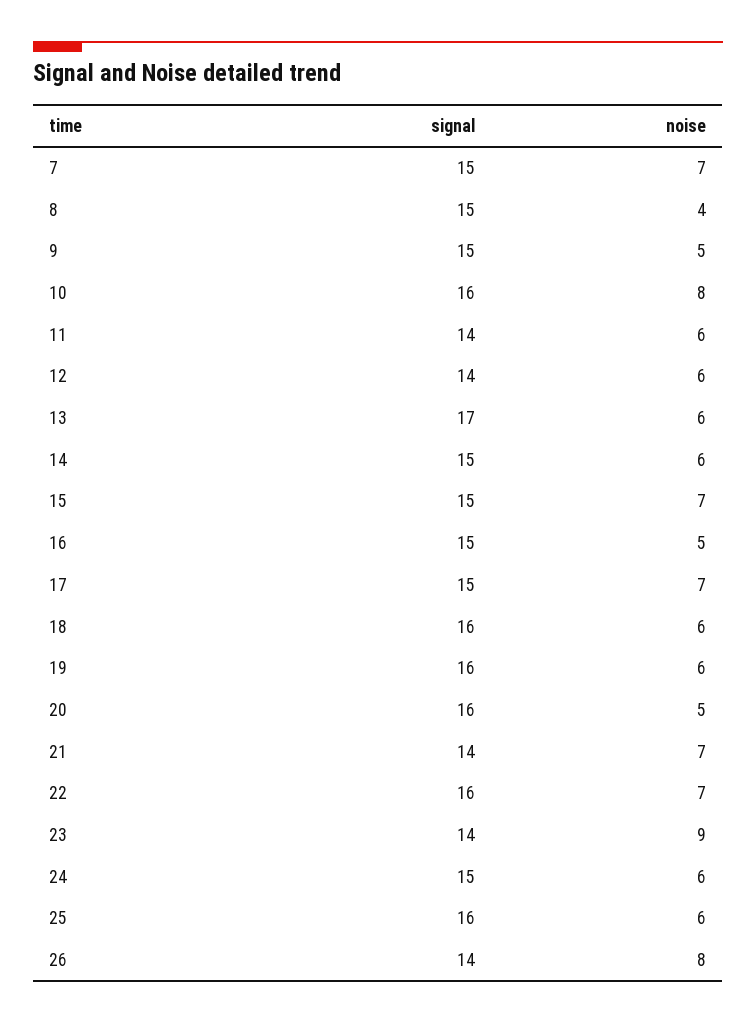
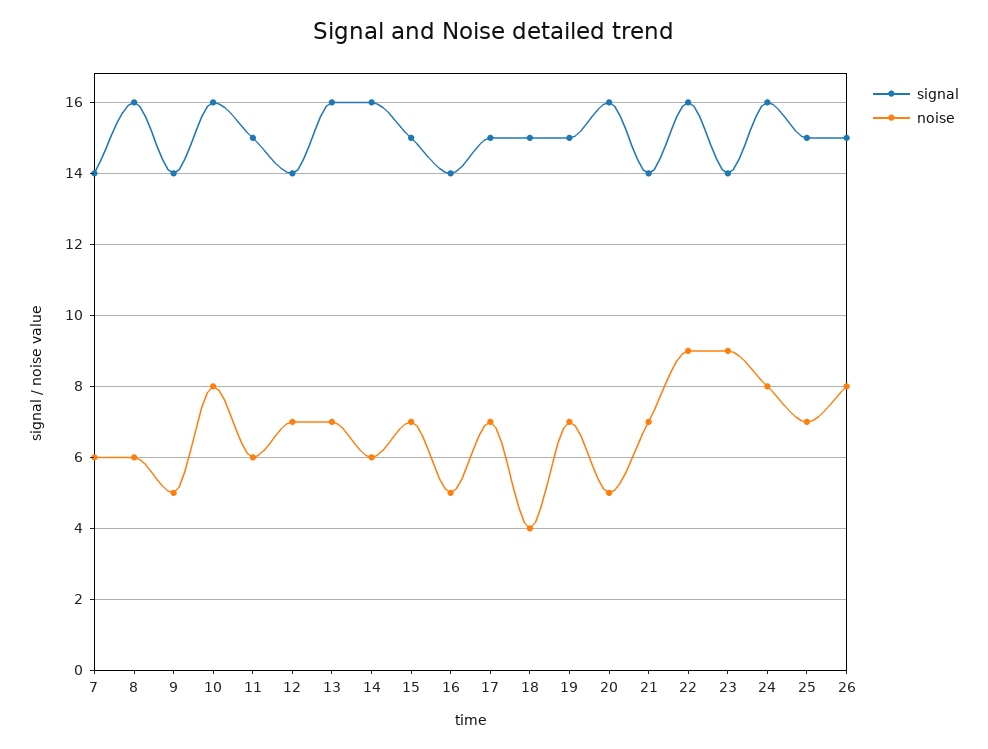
signal, 7: 15 -> 14
noise, 7: 7 -> 6
signal, 8: 15 -> 16
noise, 8: 4 -> 6
signal, 9: 15 -> 14
signal, 11: 14 -> 15
noise, 12: 6 -> 7
signal, 13: 17 -> 16
noise, 13: 6 -> 7
signal, 14: 15 -> 16
signal, 16: 15 -> 14
signal, 18: 16 -> 15
noise, 18: 6 -> 4
signal, 19: 16 -> 15
noise, 19: 6 -> 7
noise, 22: 7 -> 9
signal, 24: 15 -> 16
noise, 24: 6 -> 8
signal, 25: 16 -> 15
noise, 25: 6 -> 7
signal, 26: 14 -> 15

